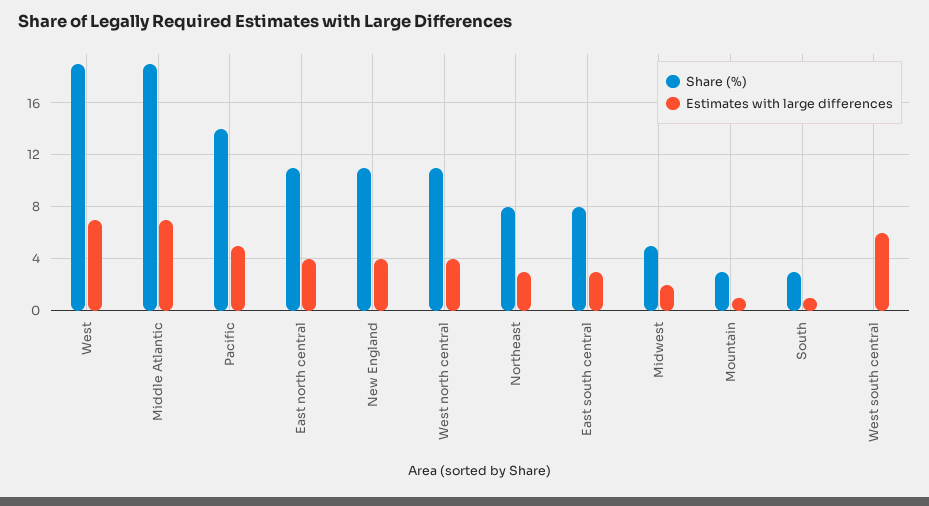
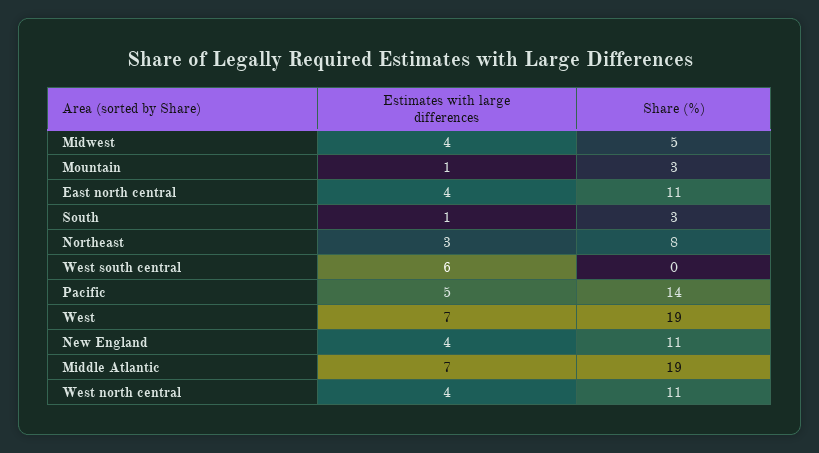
Share (%), East south central: 8 -> none
Estimates with large differences, East south central: 3 -> none
Estimates with large differences, Midwest: 2 -> 4

